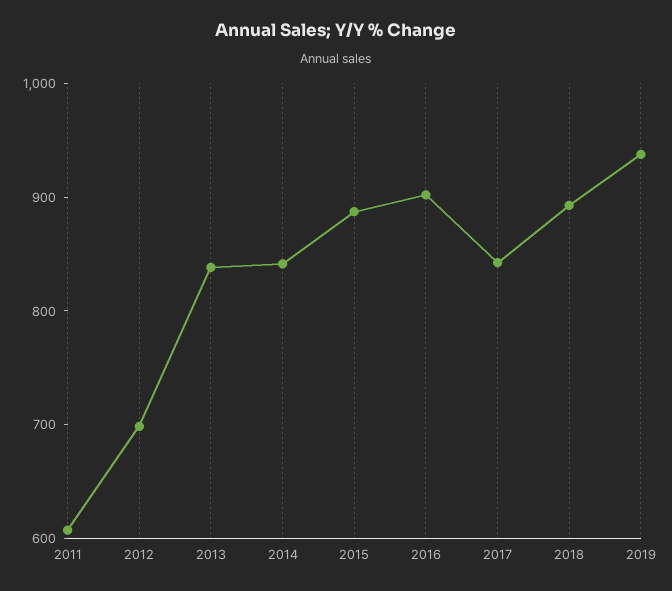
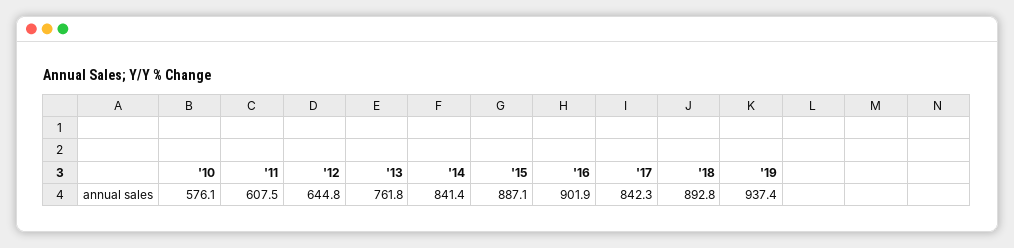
2012: 700 -> 644.8
2013: 840 -> 761.8
'10: none -> 576.1

